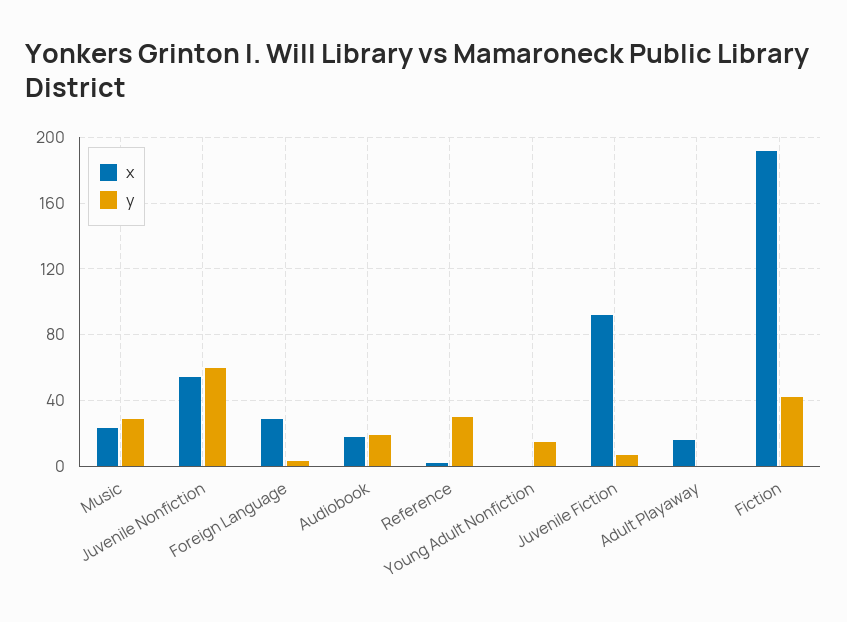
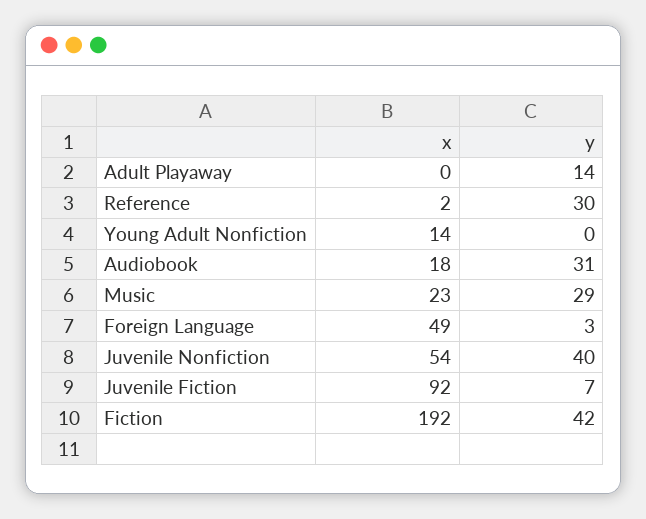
y, Juvenile Nonfiction: 60 -> 40
x, Foreign Language: 30 -> 49
y, Audiobook: 20 -> 31
x, Young Adult Nonfiction: 0 -> 14
y, Young Adult Nonfiction: 15 -> 0
x, Adult Playaway: 15 -> 0
y, Adult Playaway: 0 -> 14

